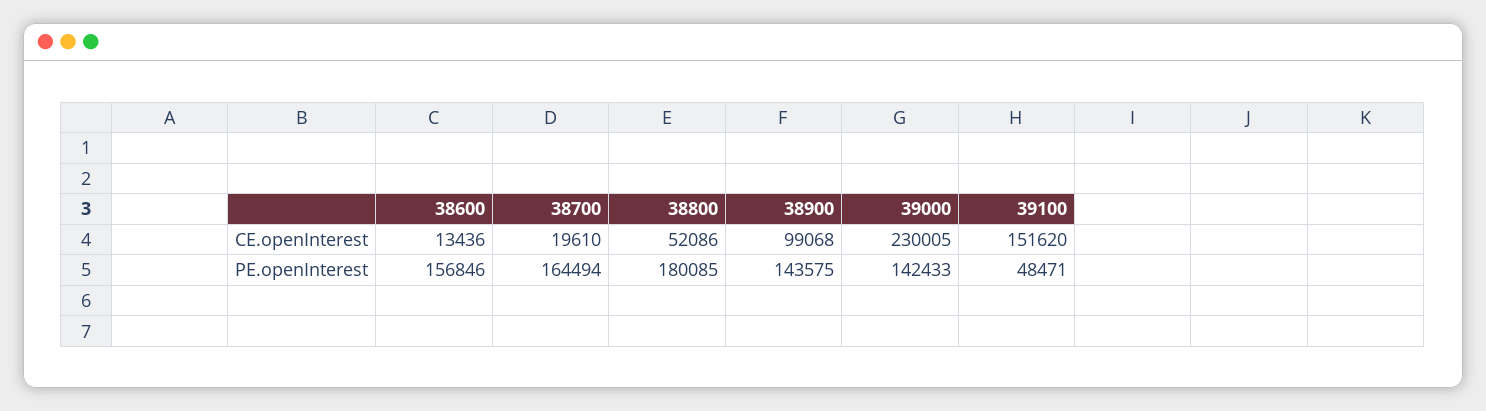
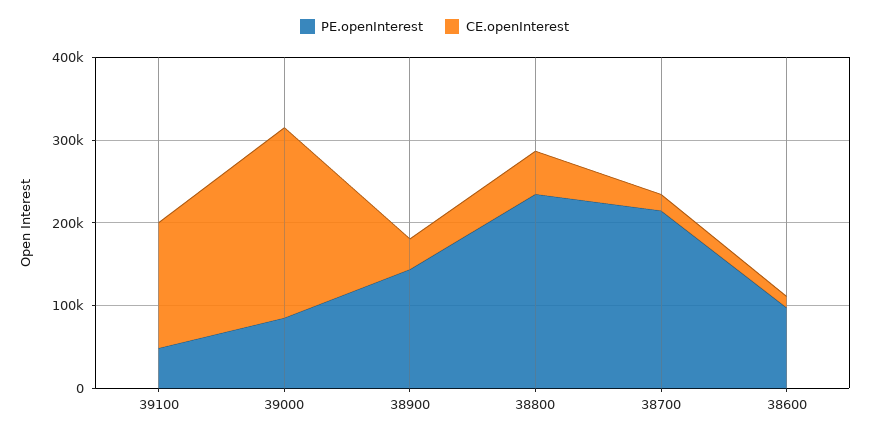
CE.openInterest, 38900: 99068 -> 40000
PE.openInterest, 38600: 156846 -> 100000
PE.openInterest, 38700: 164494 -> 220000
PE.openInterest, 38800: 180085 -> 240000
PE.openInterest, 39000: 142433 -> 80000

